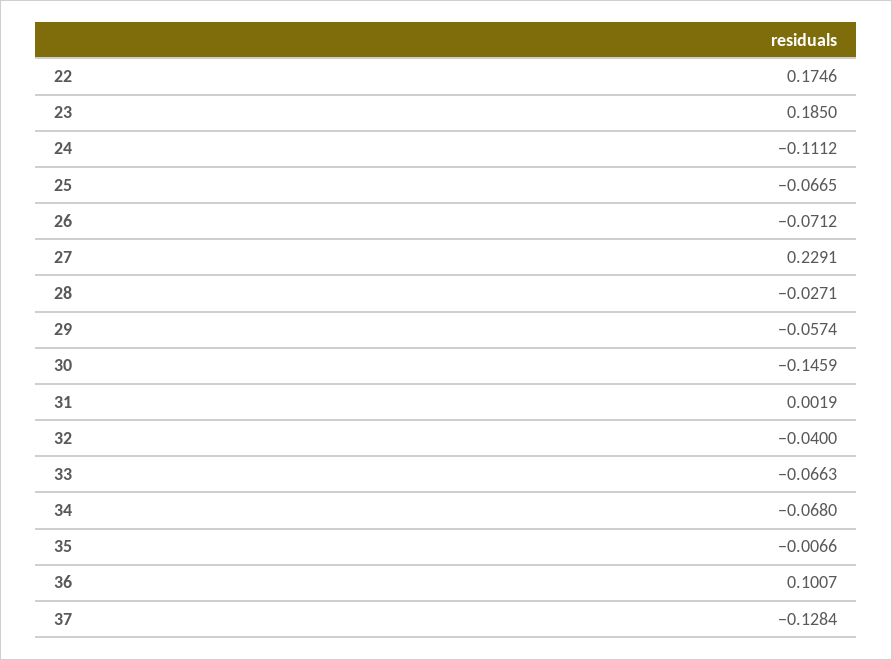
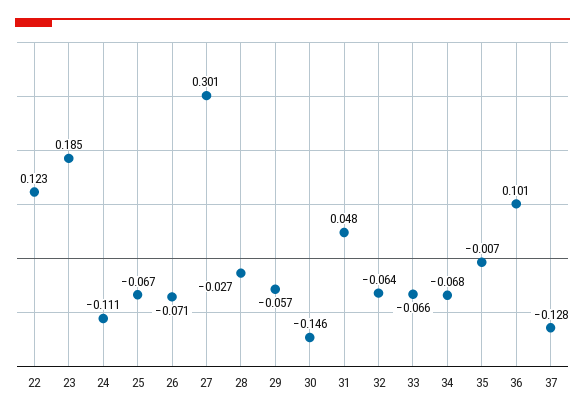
22: 0.1746 -> 0.123
27: 0.2291 -> 0.301
31: 0.0019 -> 0.048
32: -0.04 -> -0.064

